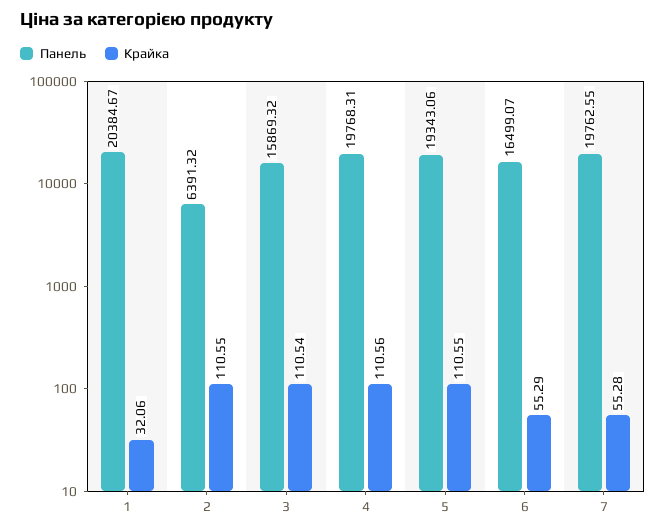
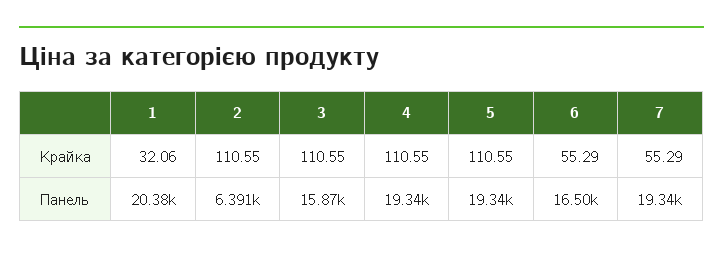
Крайка, 3: 110.54 -> 110.55
Панель, 4: 19768.31 -> 19340
Крайка, 4: 110.56 -> 110.55
Панель, 7: 19762.55 -> 19340
Крайка, 7: 55.28 -> 55.29

